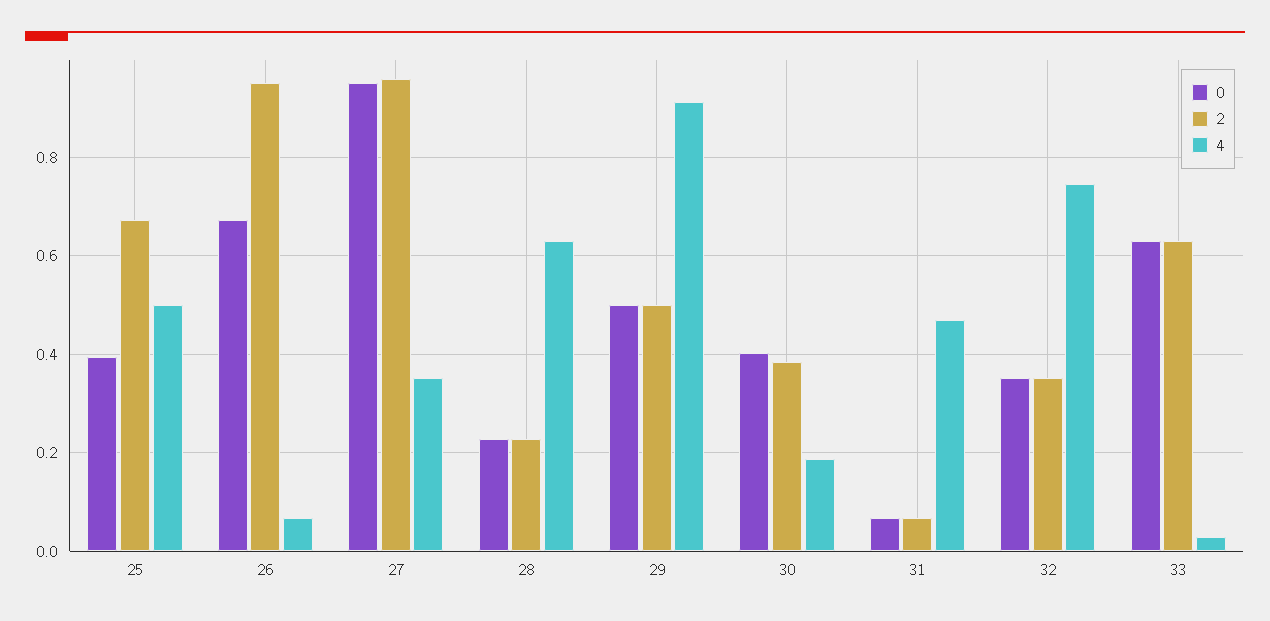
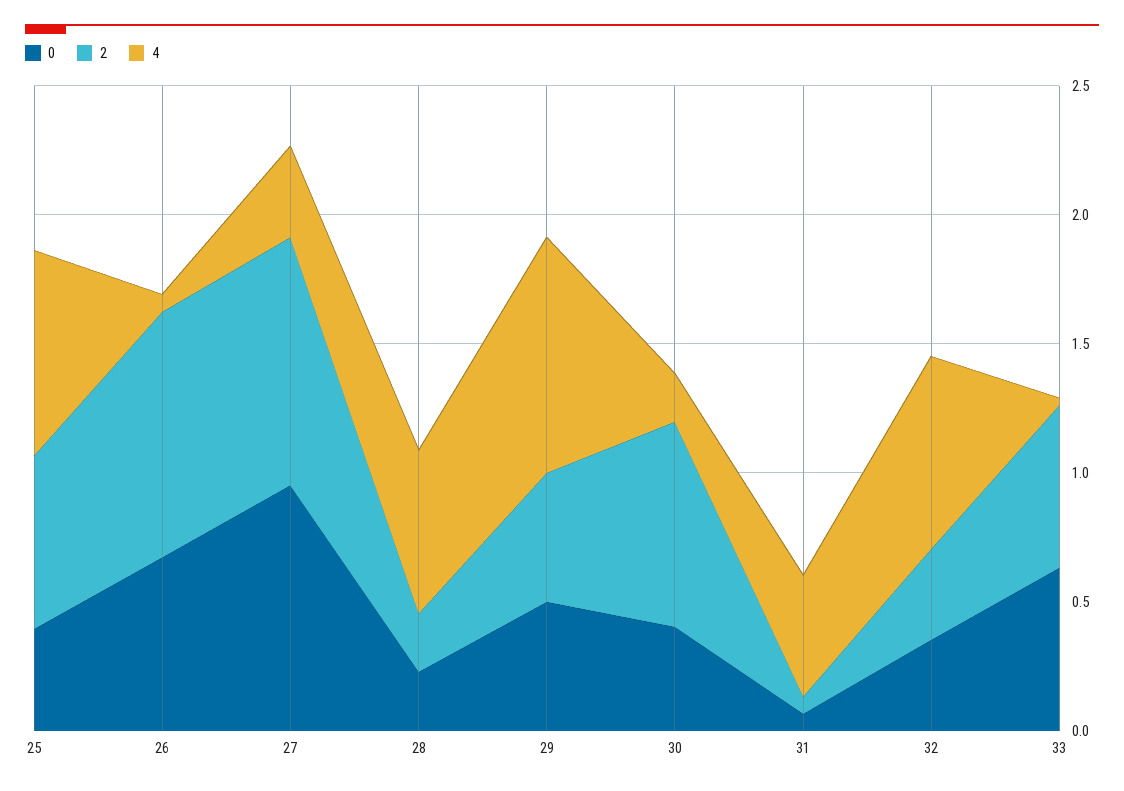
4, 25: 0.5 -> 0.8
2, 30: 0.38 -> 0.8

